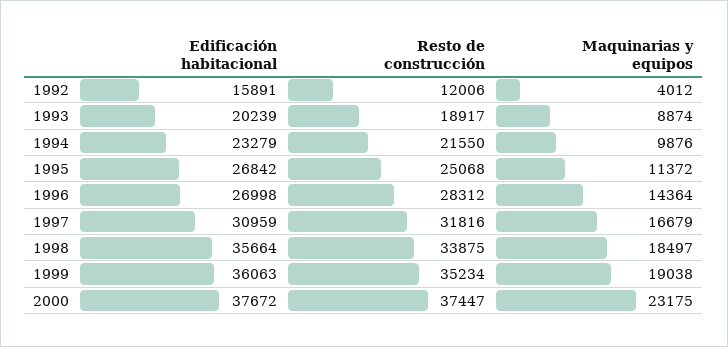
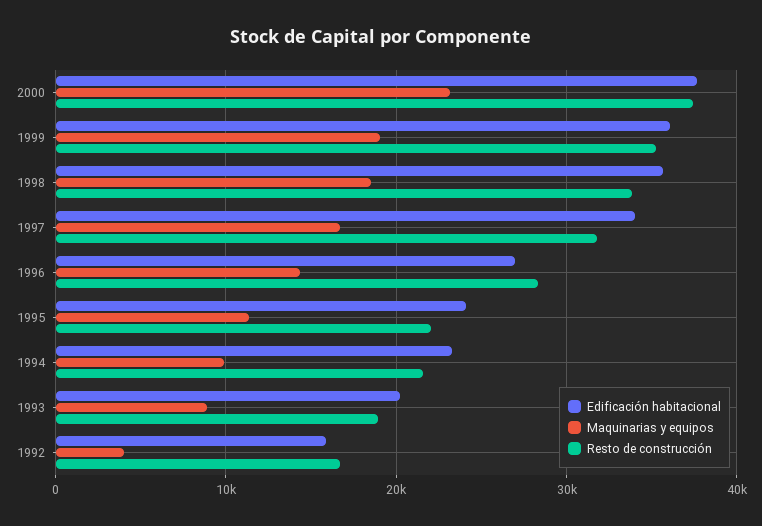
Resto de construcción, 1992: 12006 -> 17000
Edificación habitacional, 1995: 26842 -> 24000
Resto de construcción, 1995: 25068 -> 22000
Edificación habitacional, 1997: 30959 -> 34000

